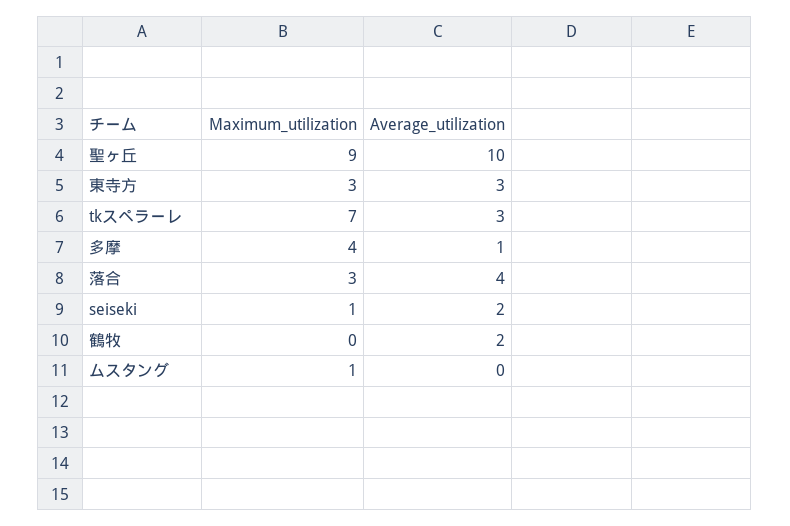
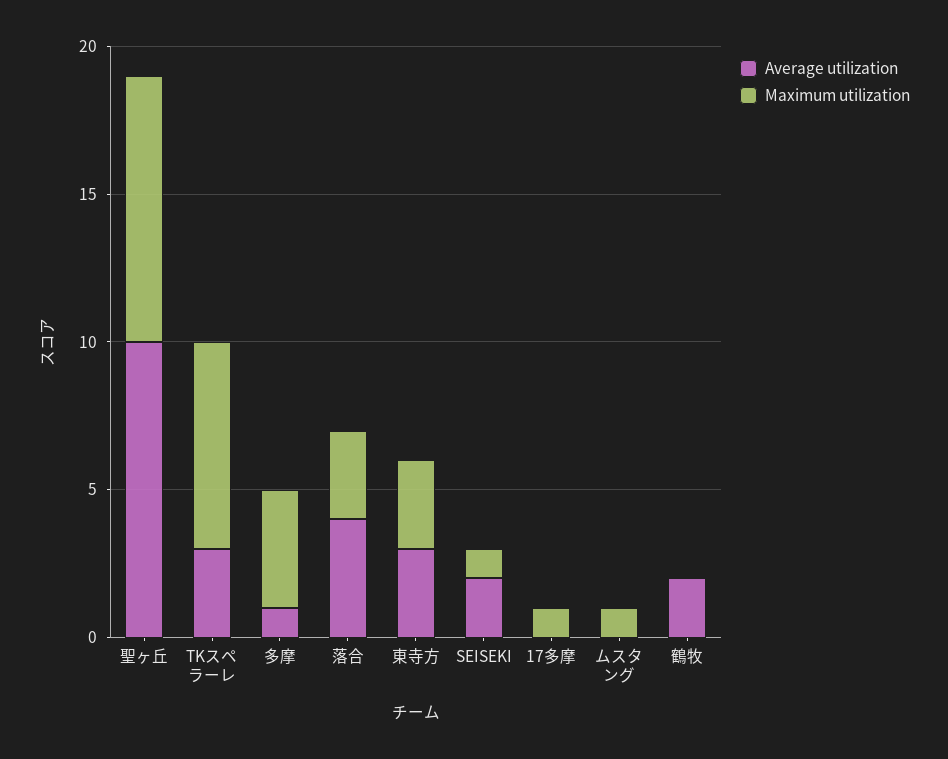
Average_utilization, 17多摩: none -> 0
Maximum_utilization, 17多摩: none -> 1

